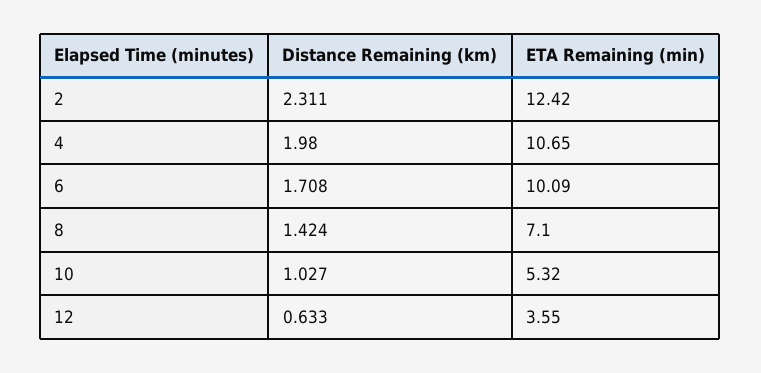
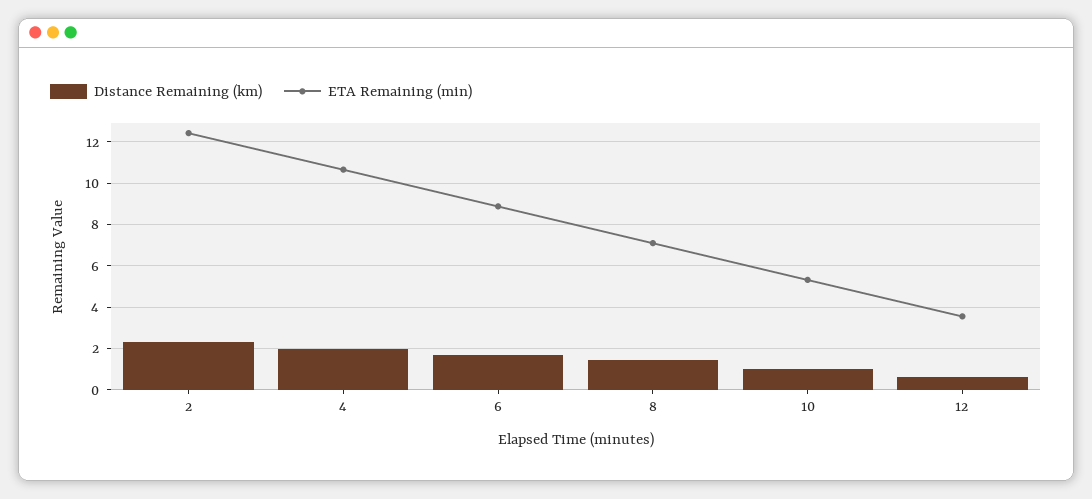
ETA Remaining (min), 6: 10.09 -> 9

